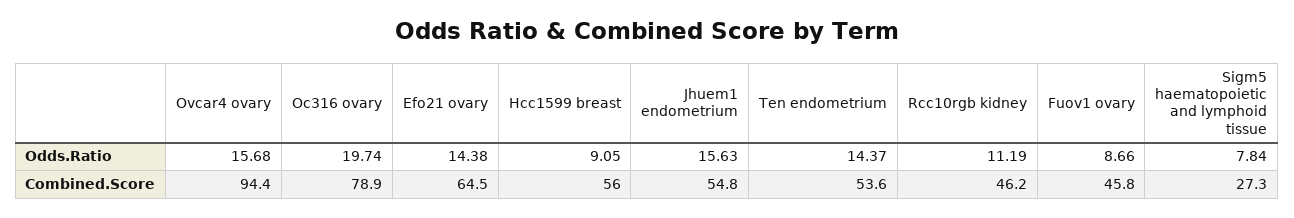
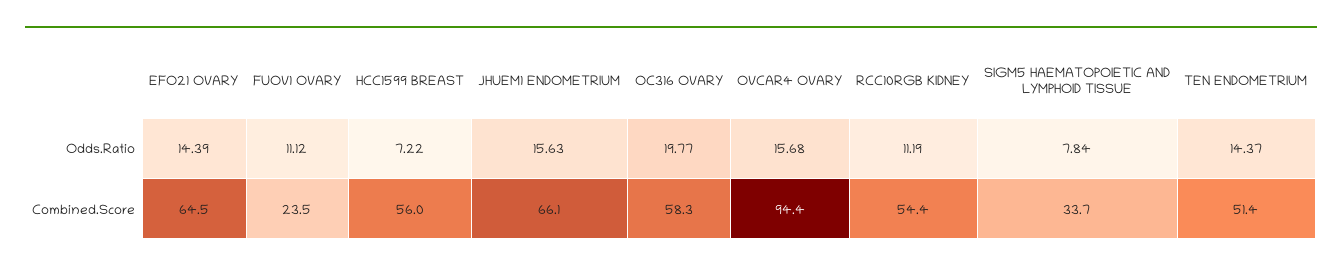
Oc316 ovary, Odds.Ratio: 19.74 -> 19.77
Efo21 ovary, Odds.Ratio: 14.38 -> 14.39
Hcc1599 breast, Odds.Ratio: 9.05 -> 7.22
Fuov1 ovary, Odds.Ratio: 8.66 -> 11.12
Oc316 ovary, Combined.Score: 78.9 -> 58.3
Jhuem1 endometrium, Combined.Score: 54.8 -> 66.1
Ten endometrium, Combined.Score: 53.6 -> 51.4
Rcc10rgb kidney, Combined.Score: 46.2 -> 54.4
Fuov1 ovary, Combined.Score: 45.8 -> 23.5
Sigm5 haematopoietic and lymphoid tissue, Combined.Score: 27.3 -> 33.7

